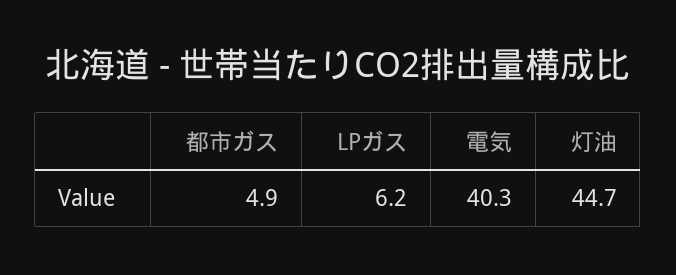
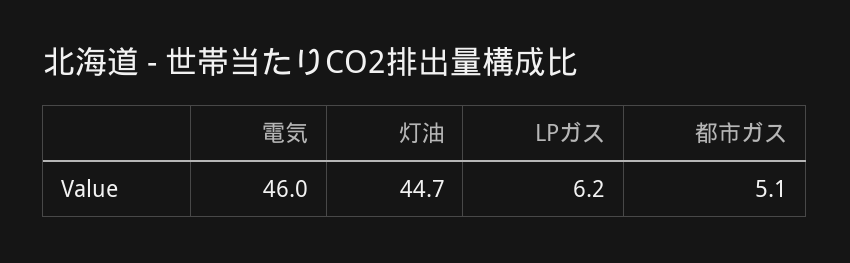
都市ガス: 4.9 -> 5.1
電気: 40.3 -> 46

